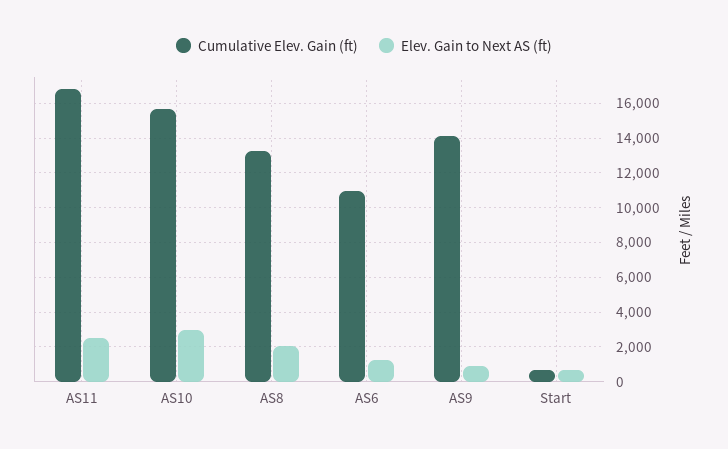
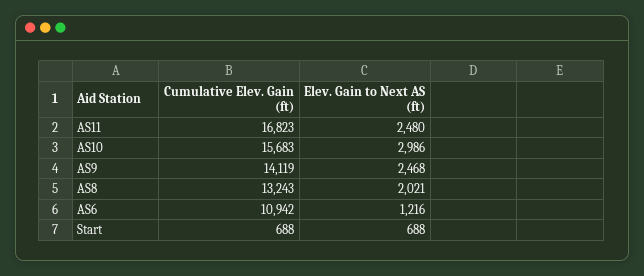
Elev. Gain to Next AS (ft), AS9: 1000 -> 2468

